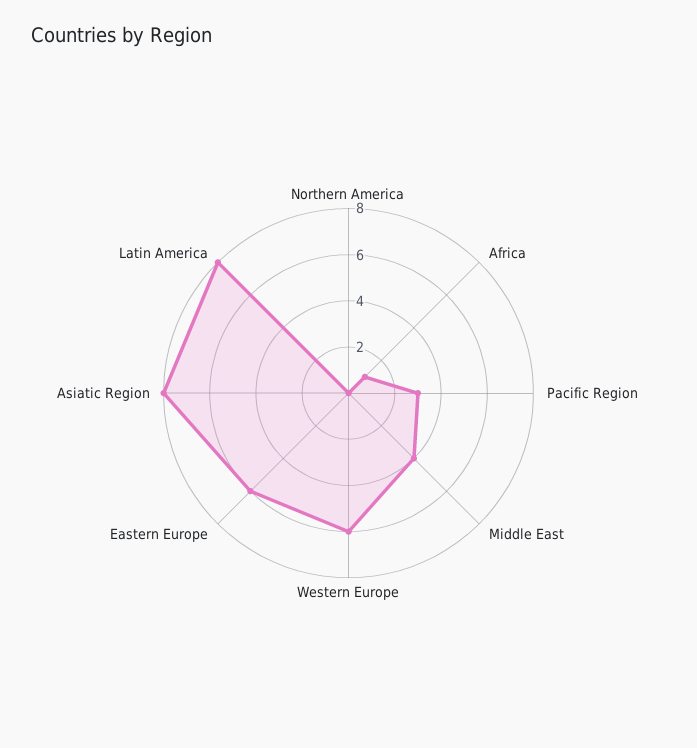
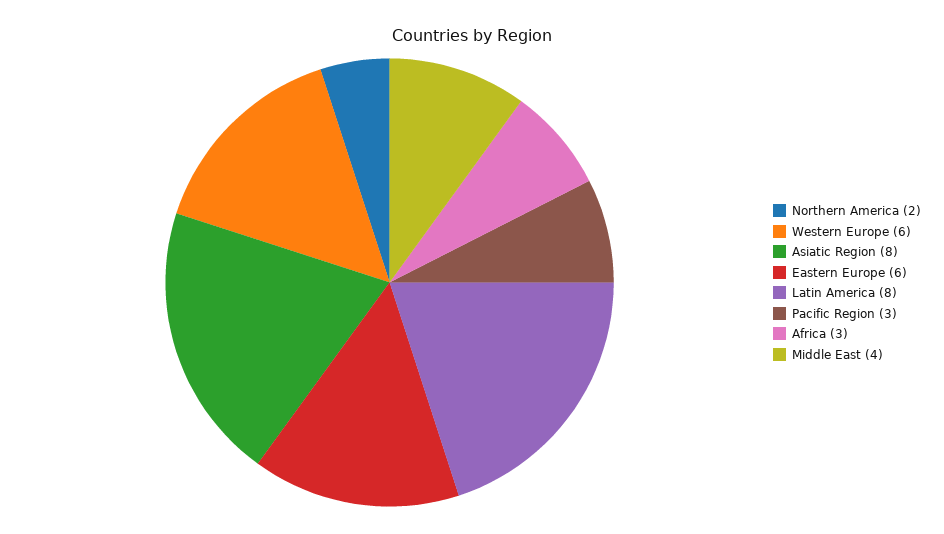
Northern America: 0 -> 2
Africa: 1 -> 3

